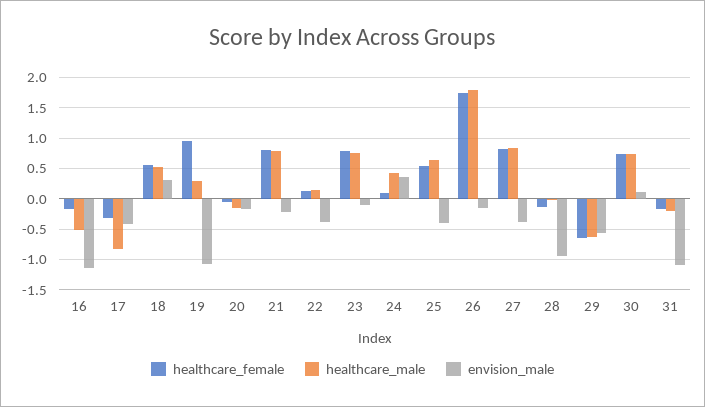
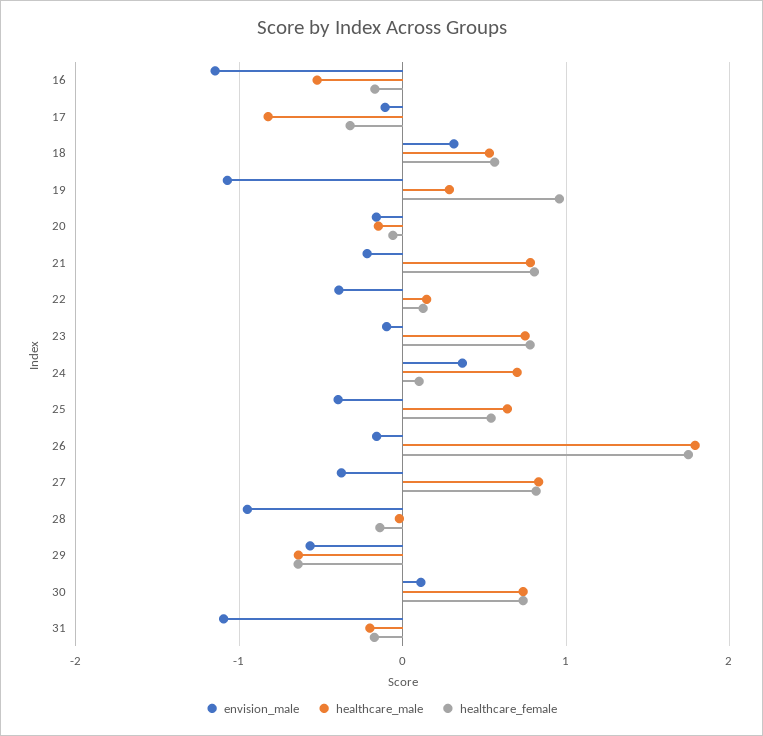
envision_male, 17: -0.4 -> -0.1
healthcare_male, 24: 0.4 -> 0.7

